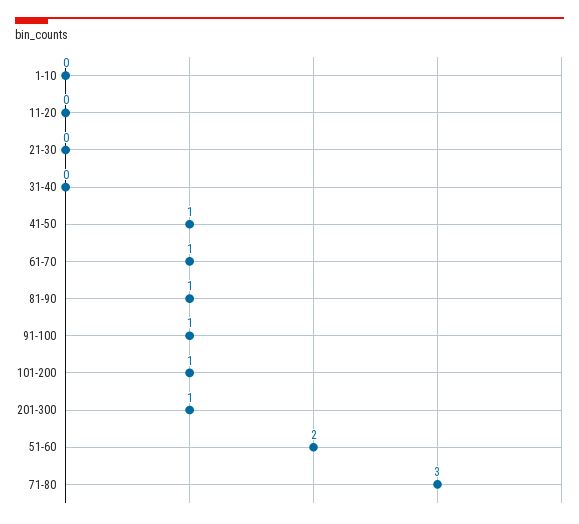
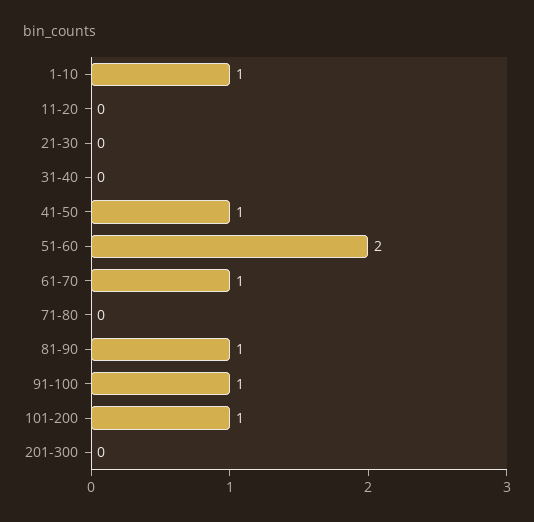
1-10: 0 -> 1
201-300: 1 -> 0
71-80: 3 -> 0

